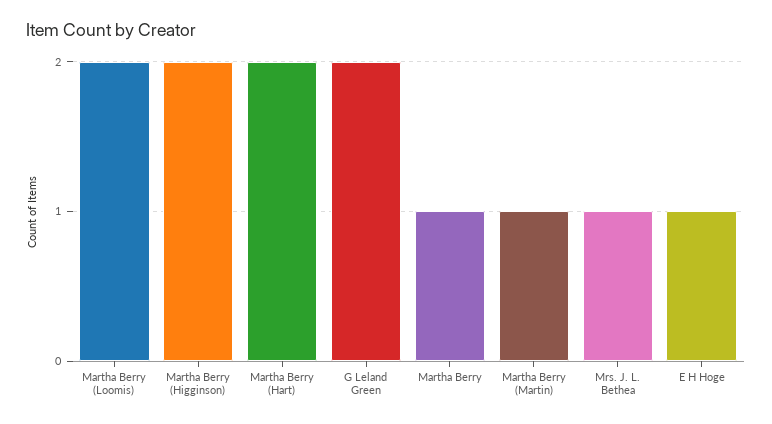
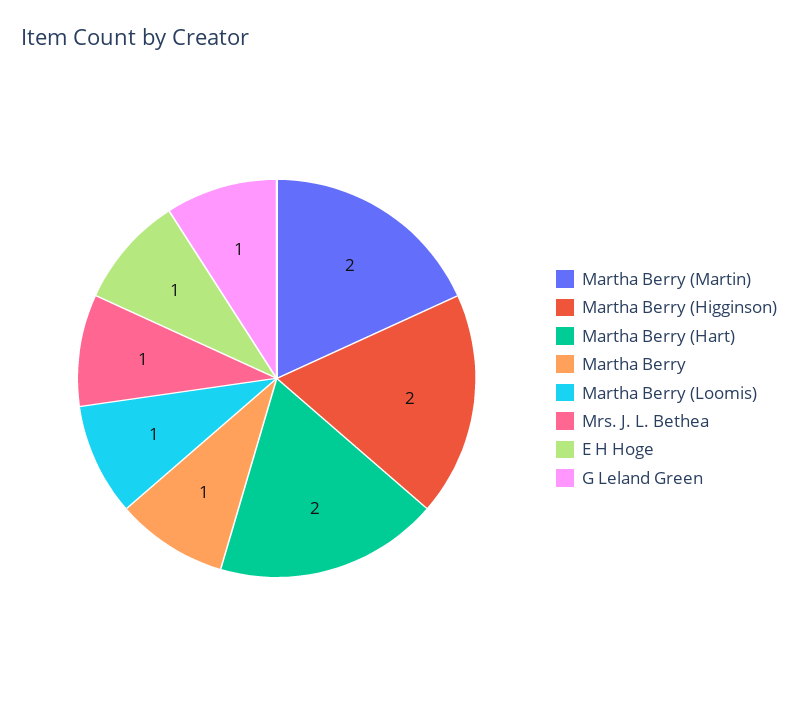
Martha Berry (Loomis): 2 -> 1
G Leland Green: 2 -> 1
Martha Berry (Martin): 1 -> 2

